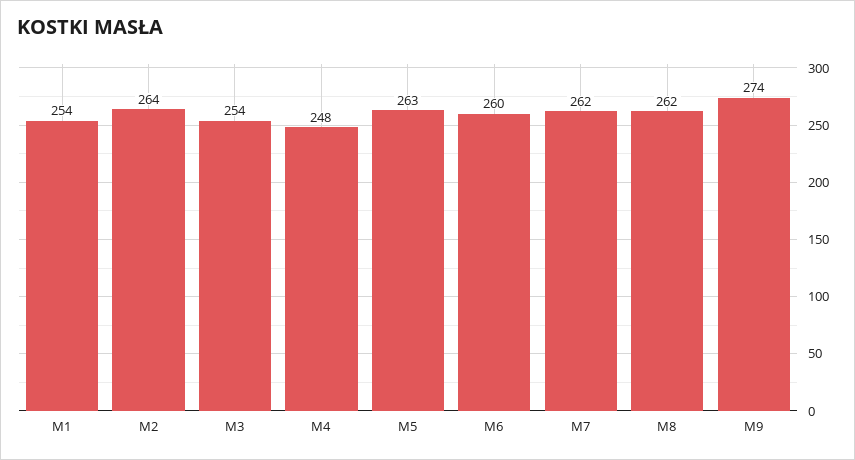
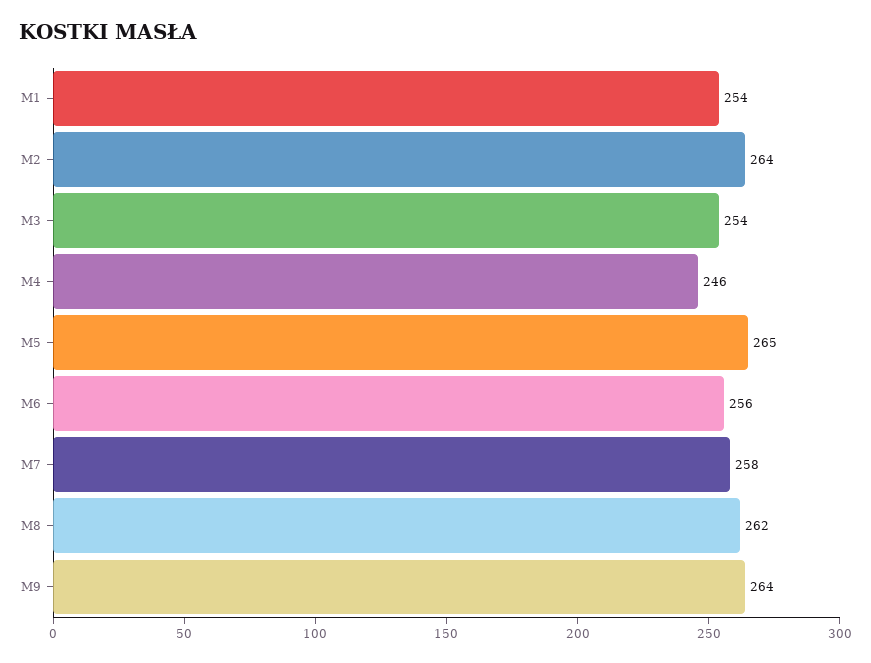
M4: 248 -> 246
M5: 263 -> 265
M6: 260 -> 256
M7: 262 -> 258
M9: 274 -> 264

